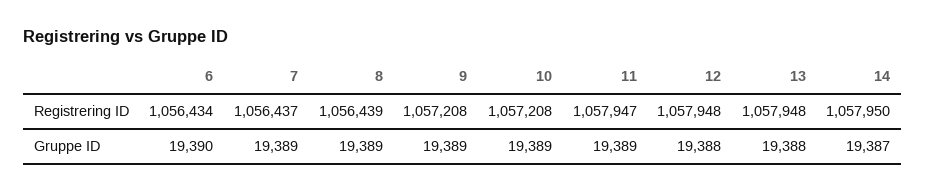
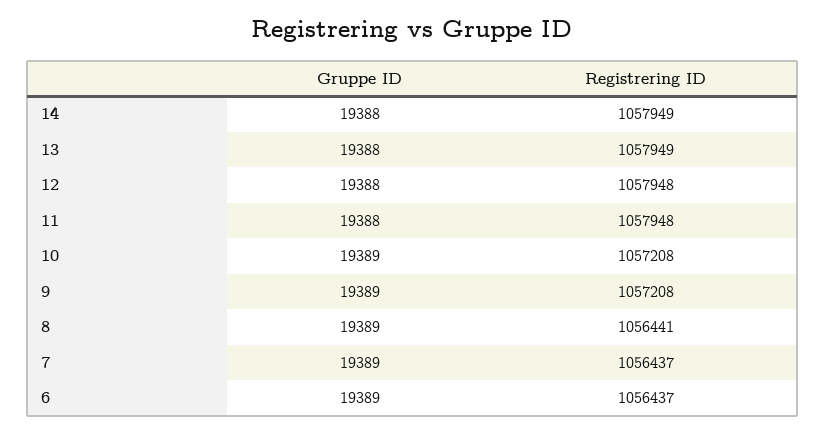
6, Registrering ID: 1056434 -> 1056437
8, Registrering ID: 1056439 -> 1056441
11, Registrering ID: 1057947 -> 1057948
13, Registrering ID: 1057948 -> 1057949
14, Registrering ID: 1057950 -> 1057949
6, Gruppe ID: 19390 -> 19389
11, Gruppe ID: 19389 -> 19388
14, Gruppe ID: 19387 -> 19388

